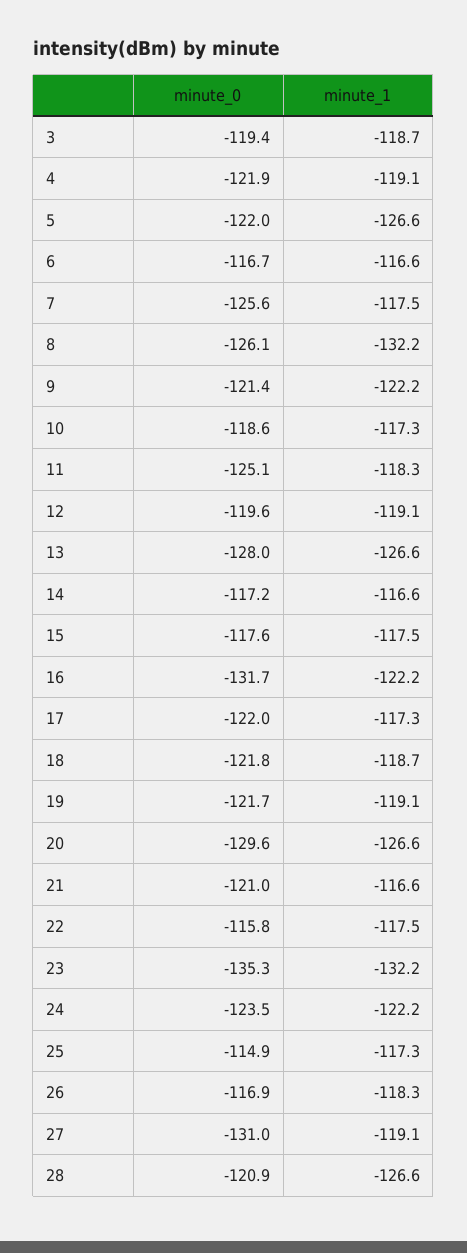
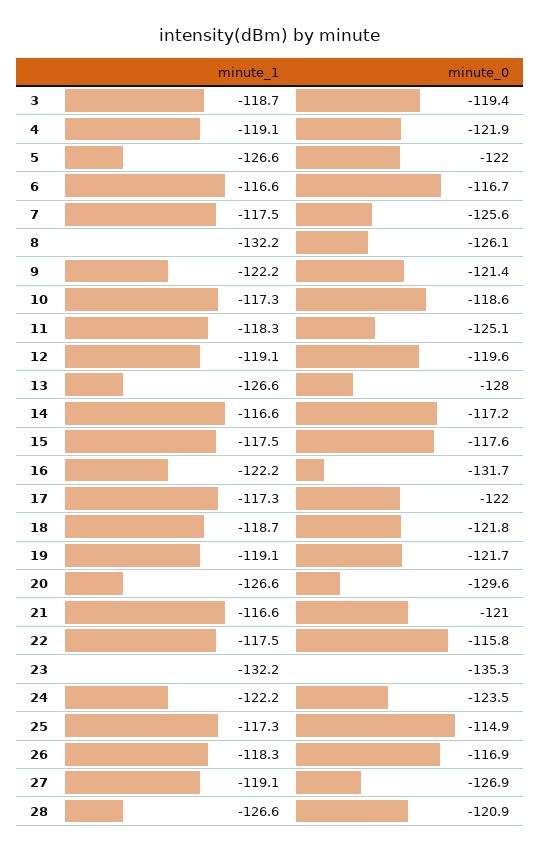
minute_0, 27: -131 -> -126.9

